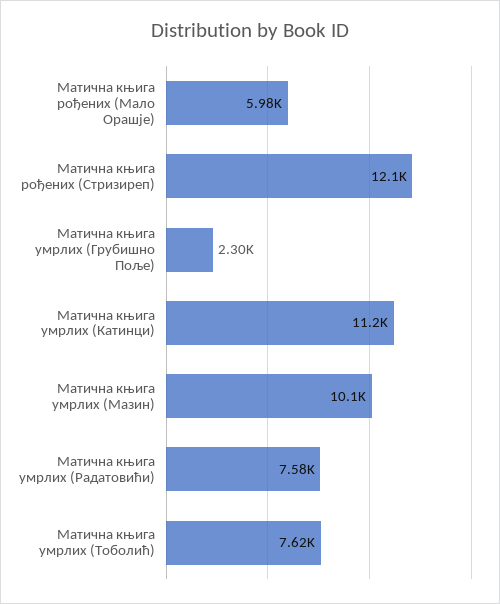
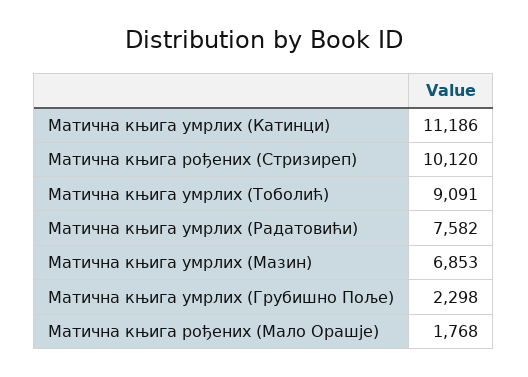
Матична књига рођених (Мало Орашје): 5980 -> 1768
Матична књига рођених (Стризиреп): 12100 -> 10120
Матична књига умрлих (Мазин): 10100 -> 6853
Матична књига умрлих (Тоболић): 7620 -> 9091

